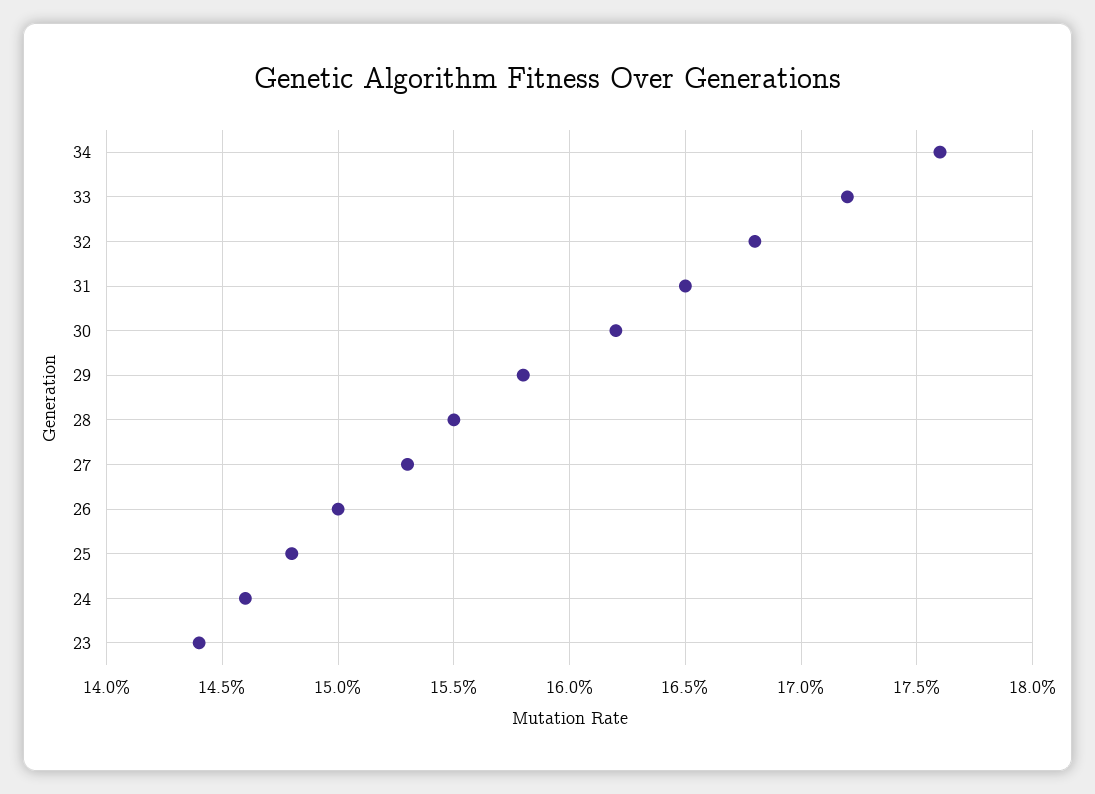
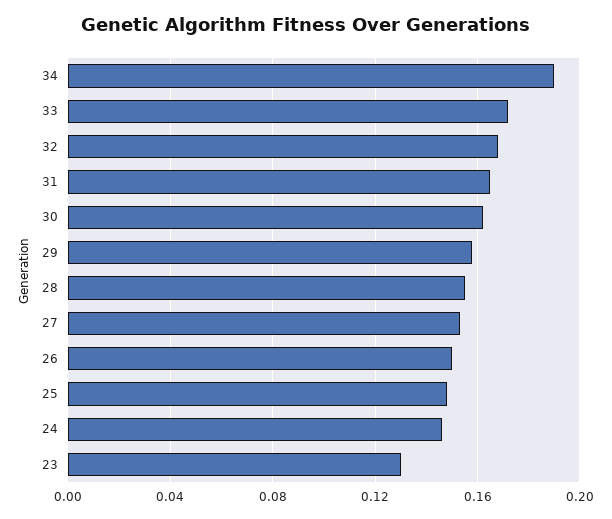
34: 0.176 -> 0.19
23: 0.144 -> 0.13

